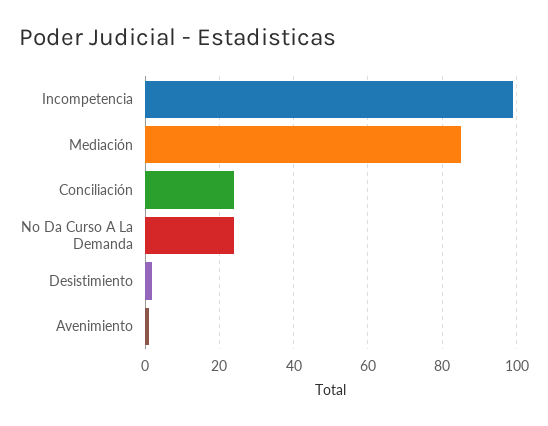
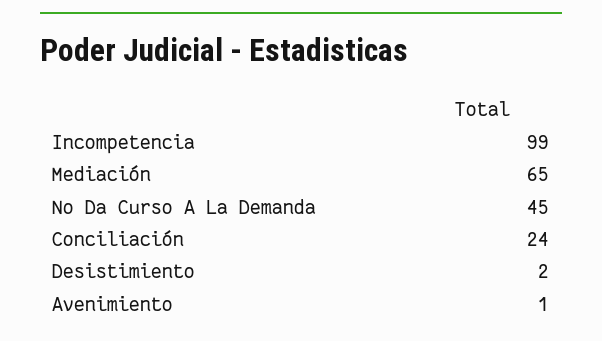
Mediación: 85 -> 65
No Da Curso A La Demanda: 25 -> 45

